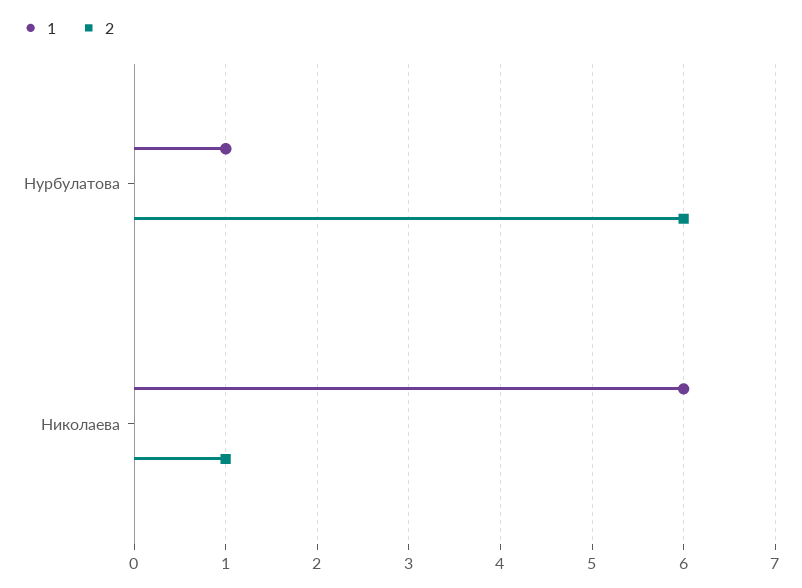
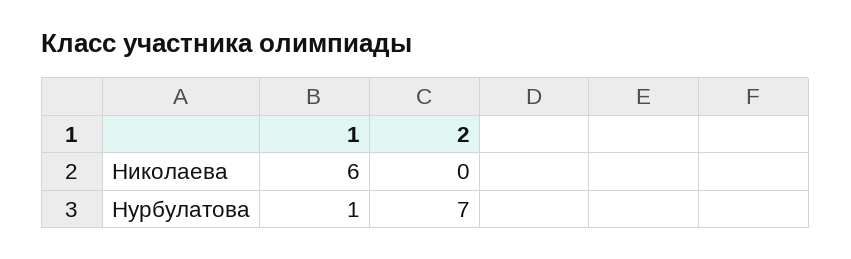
2, Нурбулатова: 6 -> 7
2, Николаева: 1 -> 0

